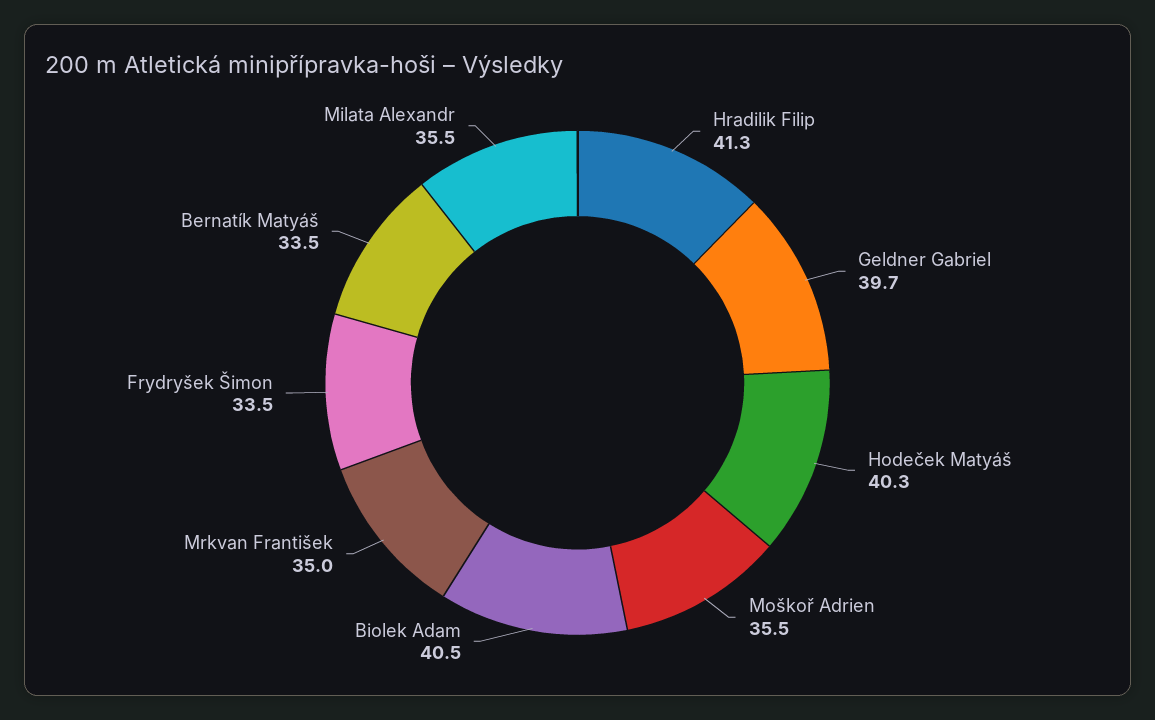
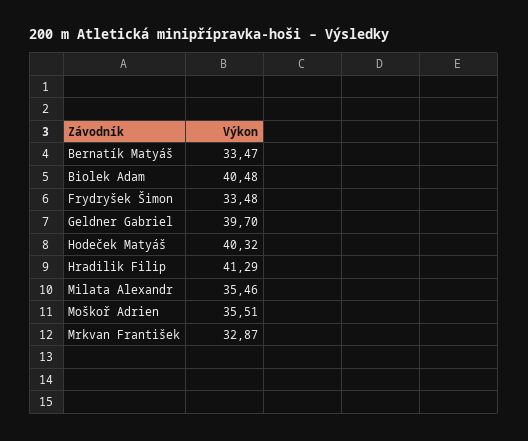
Mrkvan František: 35 -> 32.87

